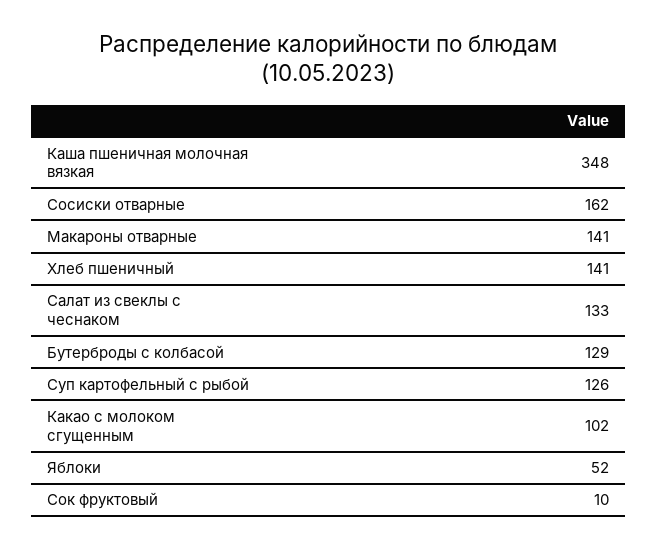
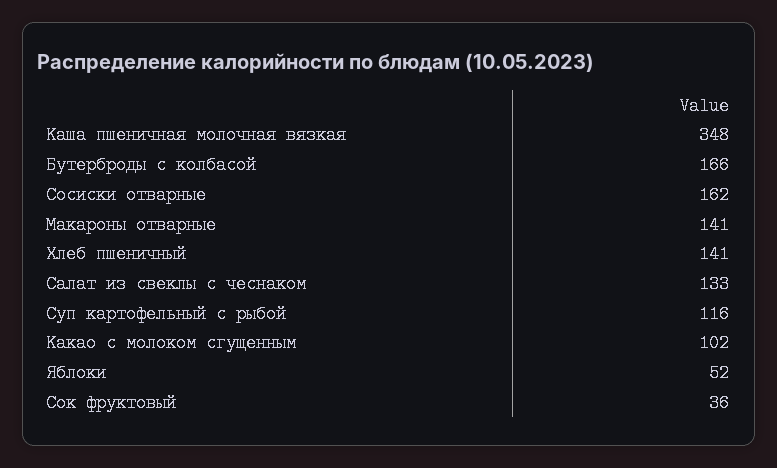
Бутерброды с колбасой: 129 -> 166
Суп картофельный с рыбой: 126 -> 116
Сок фруктовый: 10 -> 36

